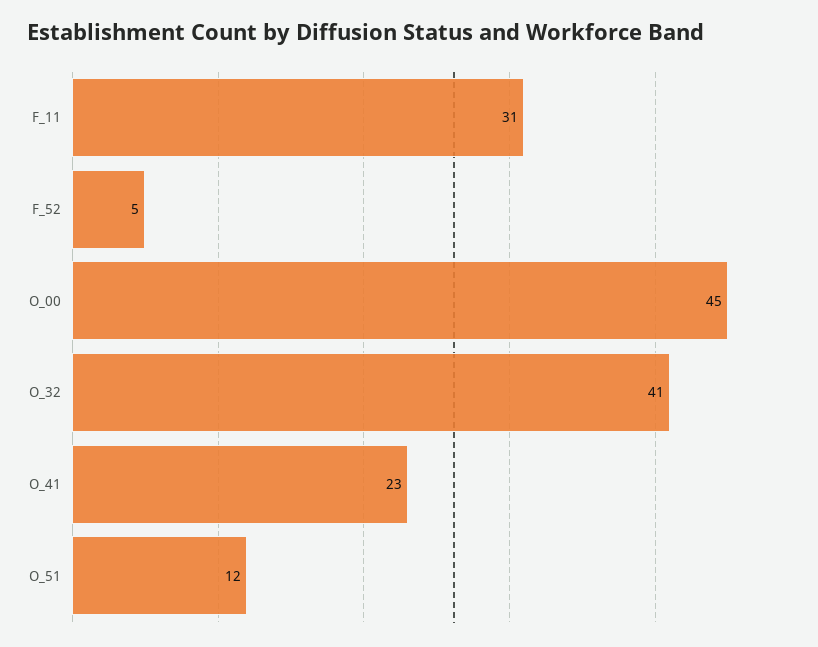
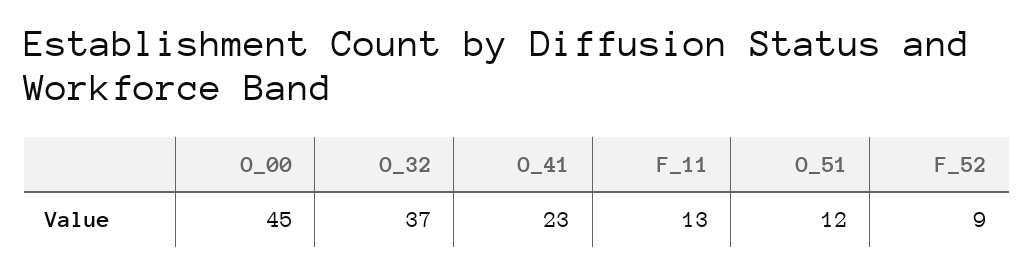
F_11: 31 -> 13
F_52: 5 -> 9
O_32: 41 -> 37

